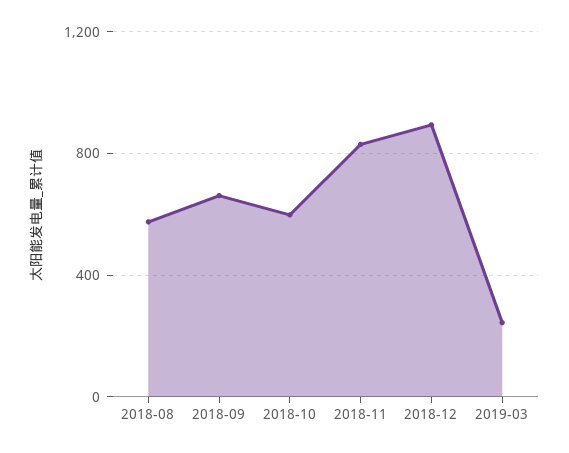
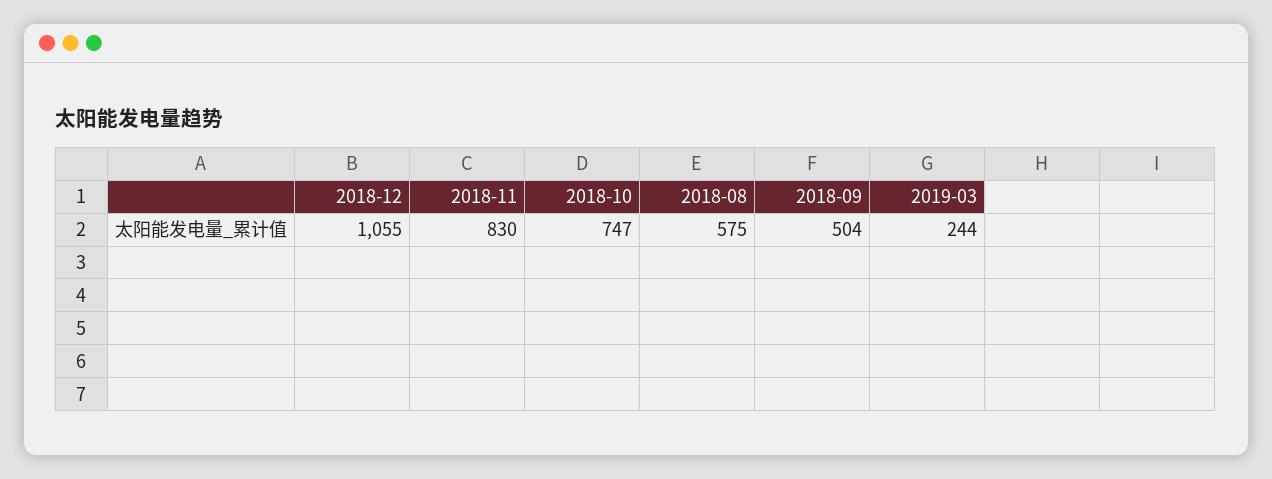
2018-09: 650 -> 504
2018-10: 600 -> 747
2018-12: 900 -> 1055

